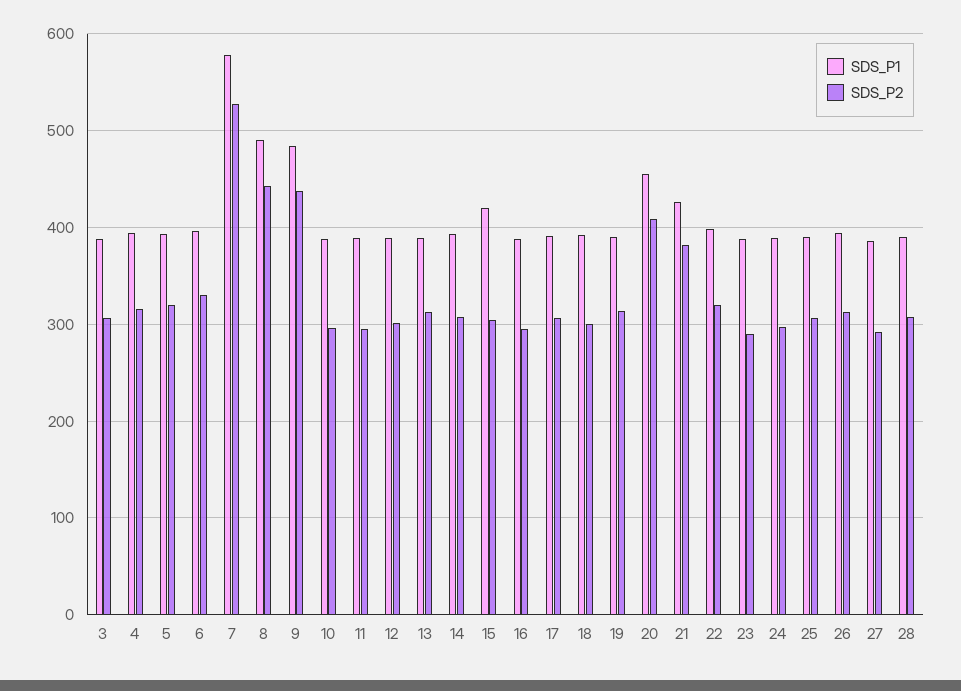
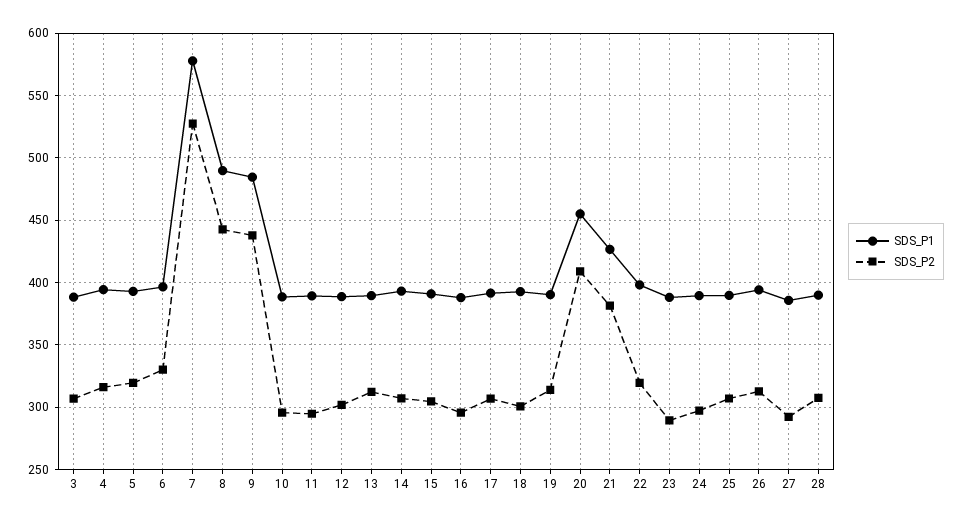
SDS_P1, 15: 420 -> 390

